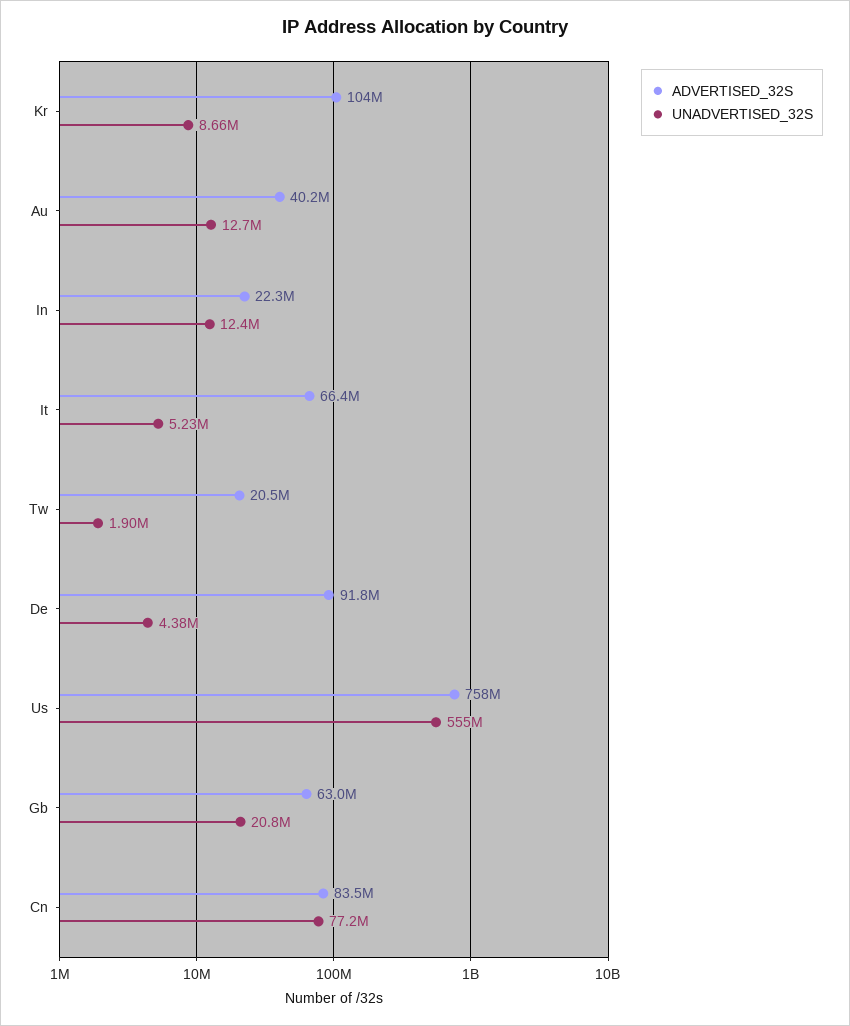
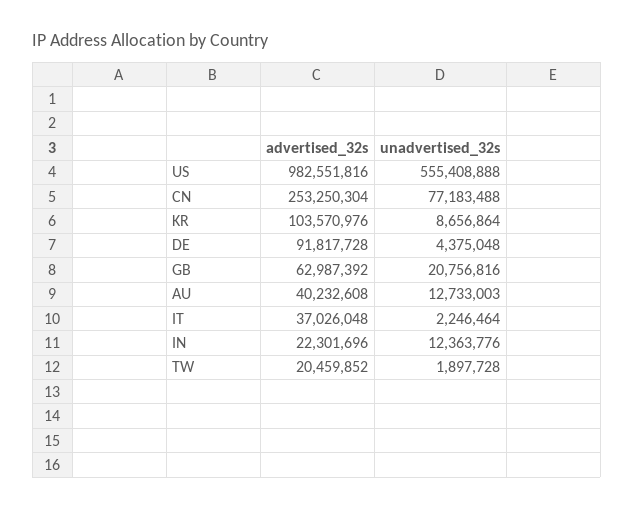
ADVERTISED_32S, It: 66400000 -> 37026048
UNADVERTISED_32S, It: 5230000 -> 2246464
ADVERTISED_32S, Us: 758000000 -> 982551816
ADVERTISED_32S, Cn: 83500000 -> 253250304

